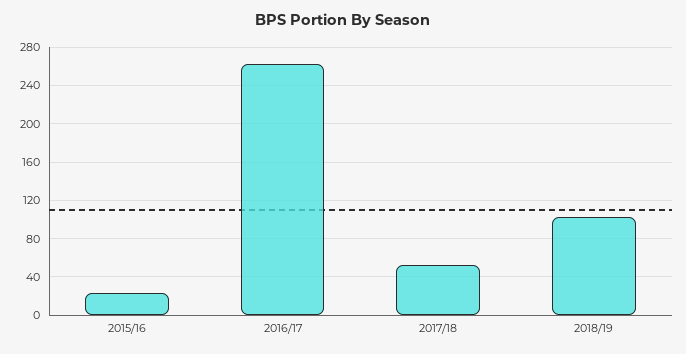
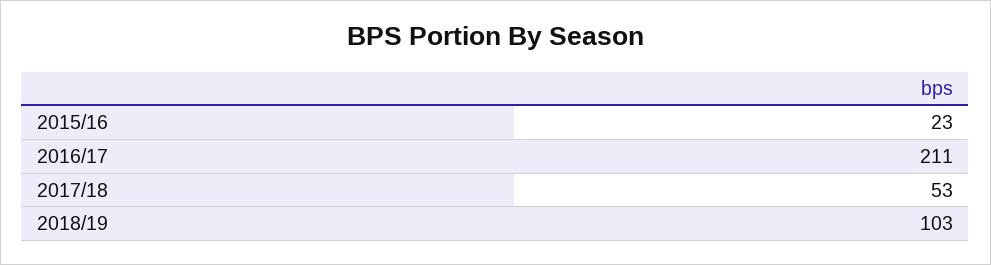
2016/17: 260 -> 211

